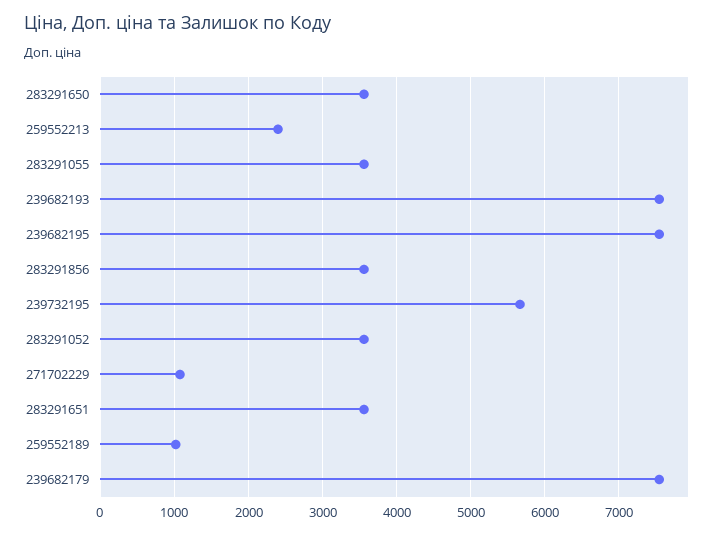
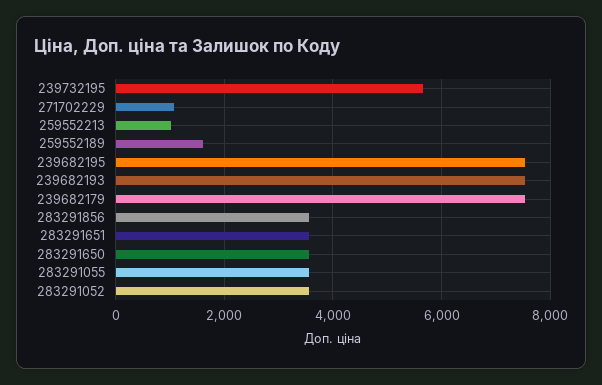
259552213: 2400 -> 1000
259552189: 1000 -> 1600

